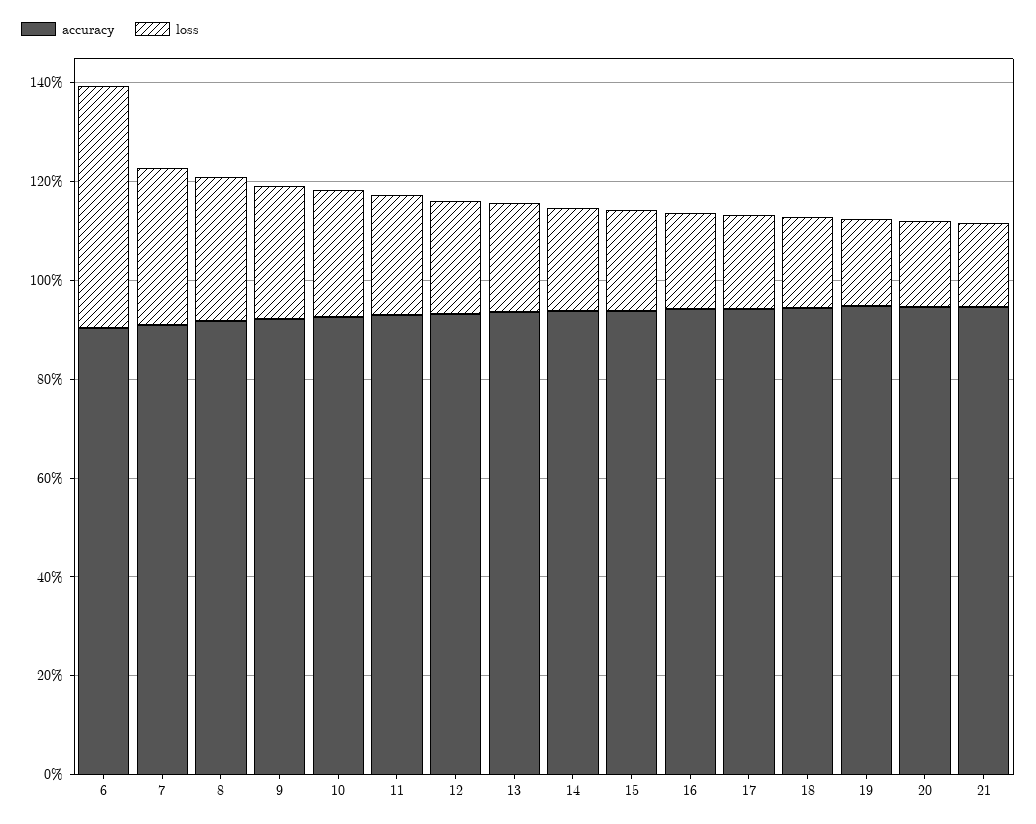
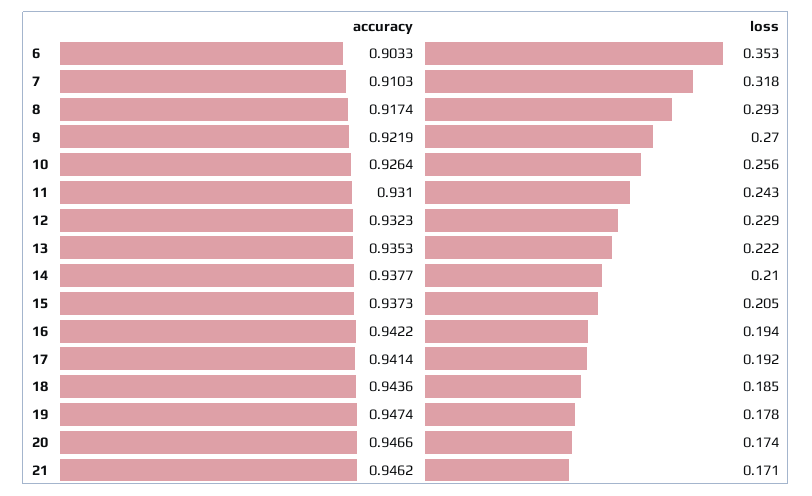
loss, 6: 0.5 -> 0.353

